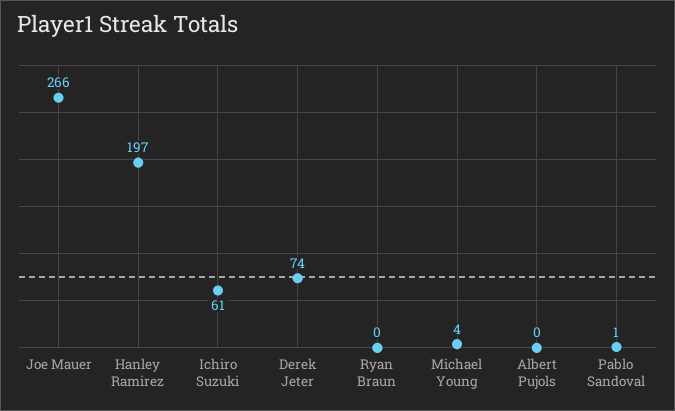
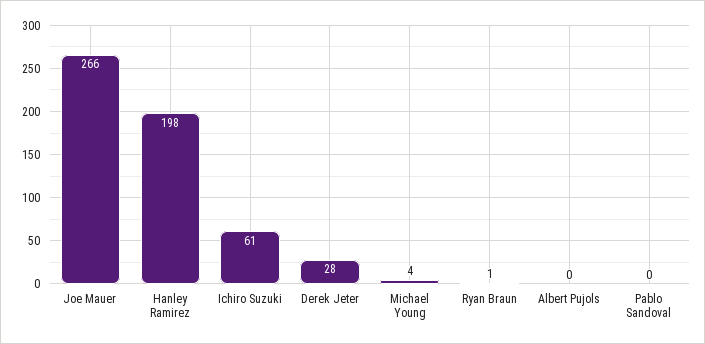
Hanley Ramirez: 197 -> 198
Derek Jeter: 74 -> 28
Ryan Braun: 0 -> 1
Pablo Sandoval: 1 -> 0

